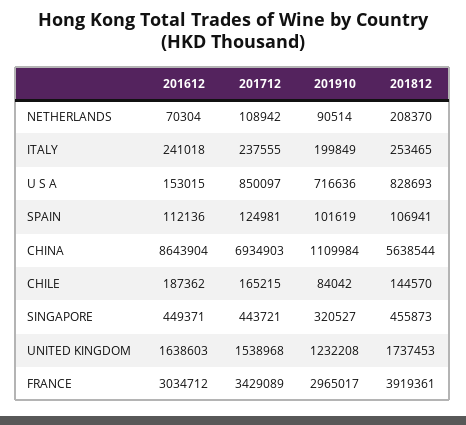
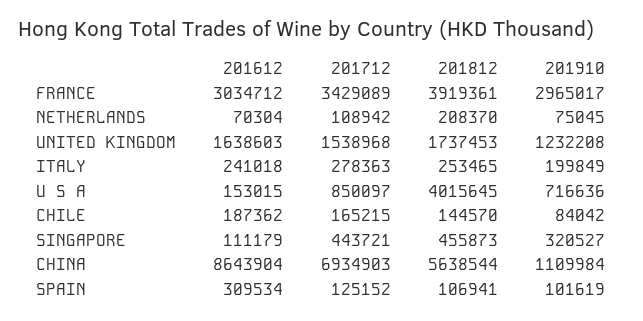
201910, NETHERLANDS: 90514 -> 75045
201712, ITALY: 237555 -> 278363
201812, U S A: 828693 -> 4015645
201612, SPAIN: 112136 -> 309534
201712, SPAIN: 124981 -> 125152
201612, SINGAPORE: 449371 -> 111179

